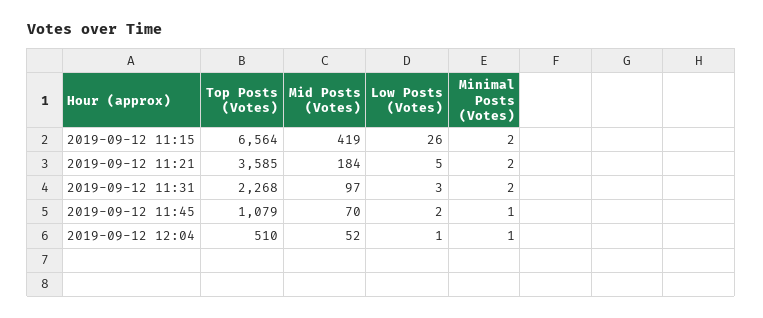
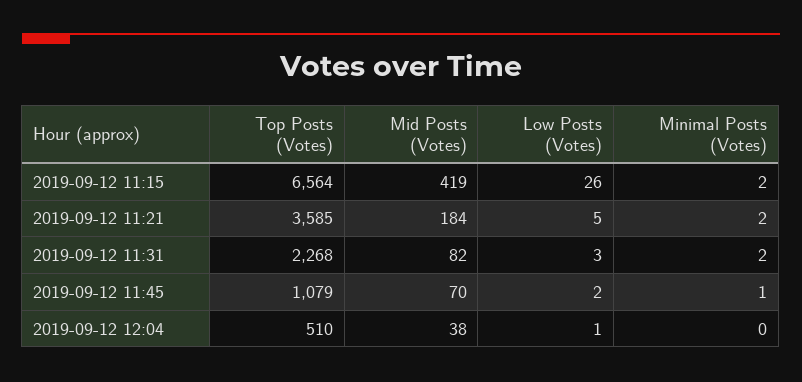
Mid Posts (Votes), 2019-09-12 11:31: 97 -> 82
Mid Posts (Votes), 2019-09-12 12:04: 52 -> 38
Minimal Posts (Votes), 2019-09-12 12:04: 1 -> 0

